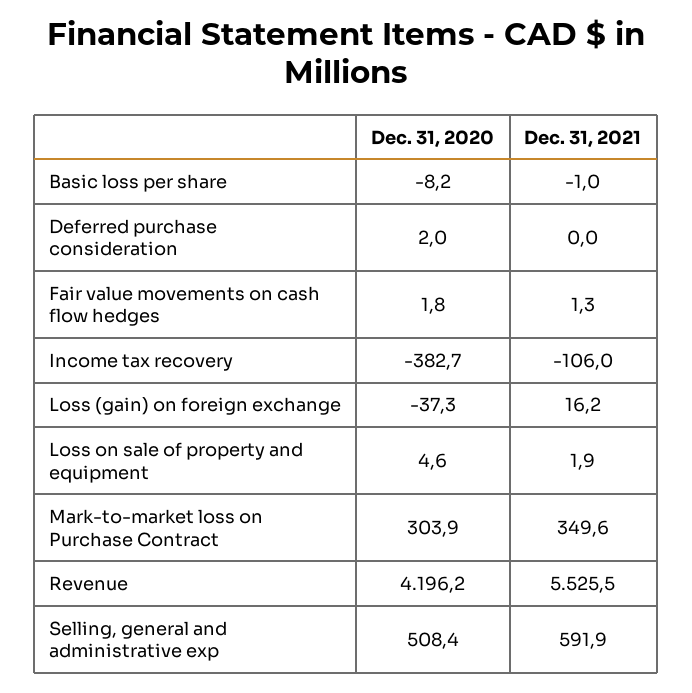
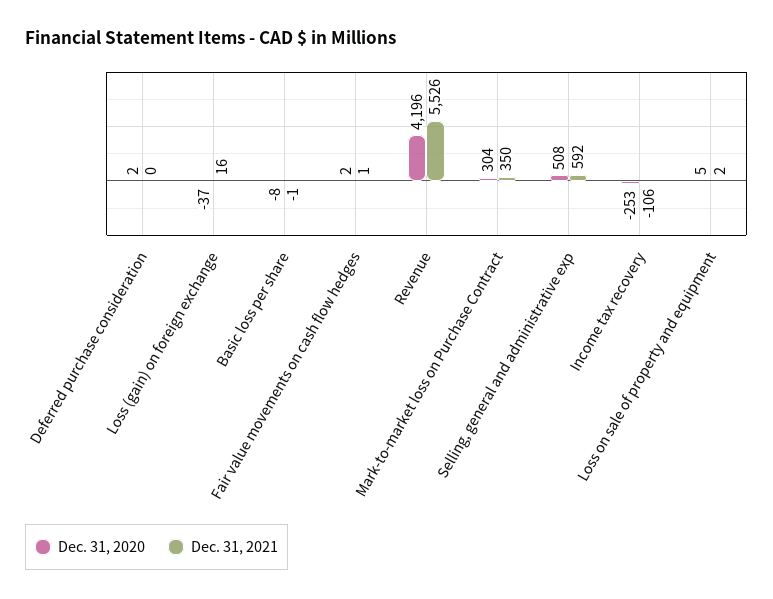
Dec. 31, 2020, Income tax recovery: -382.7 -> -253

